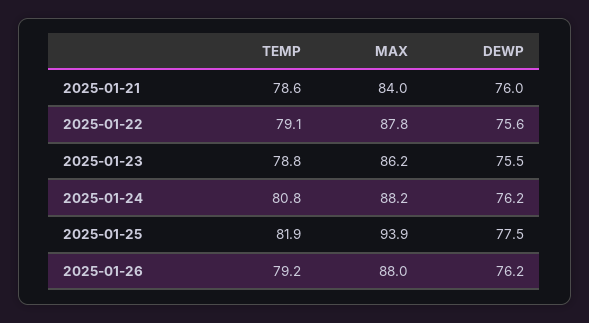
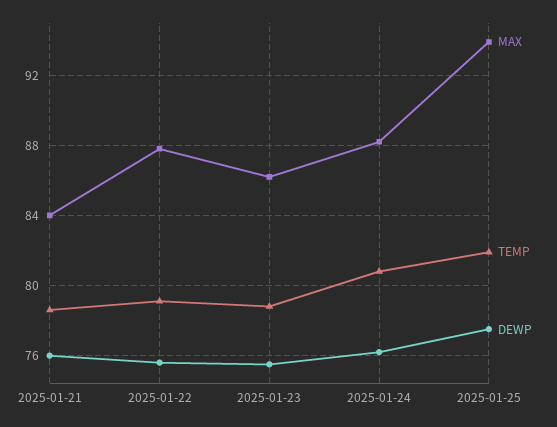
TEMP, 2025-01-26: 79.2 -> none
MAX, 2025-01-26: 88 -> none
DEWP, 2025-01-26: 76.2 -> none

